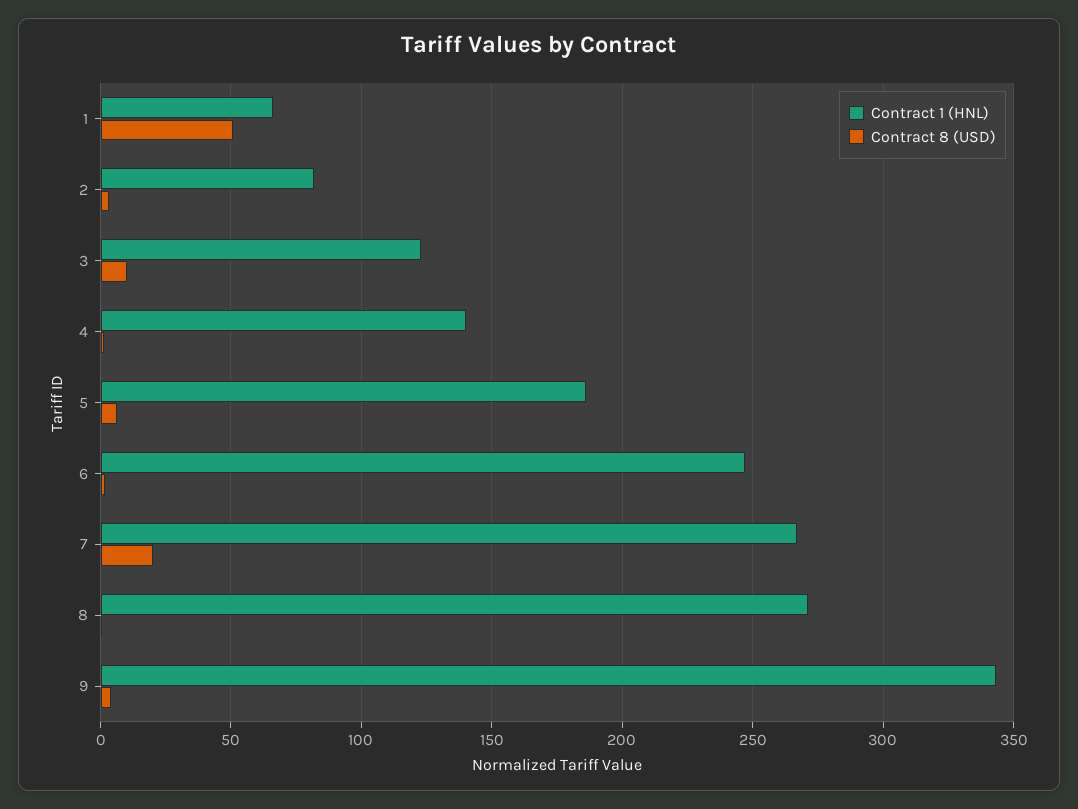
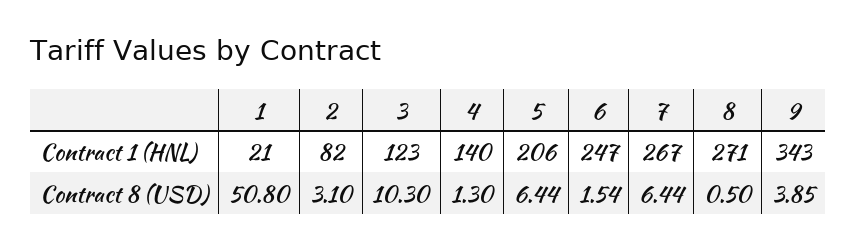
Contract 1 (HNL), 1: 65 -> 21
Contract 1 (HNL), 5: 185 -> 206
Contract 8 (USD), 7: 20 -> 6.44

